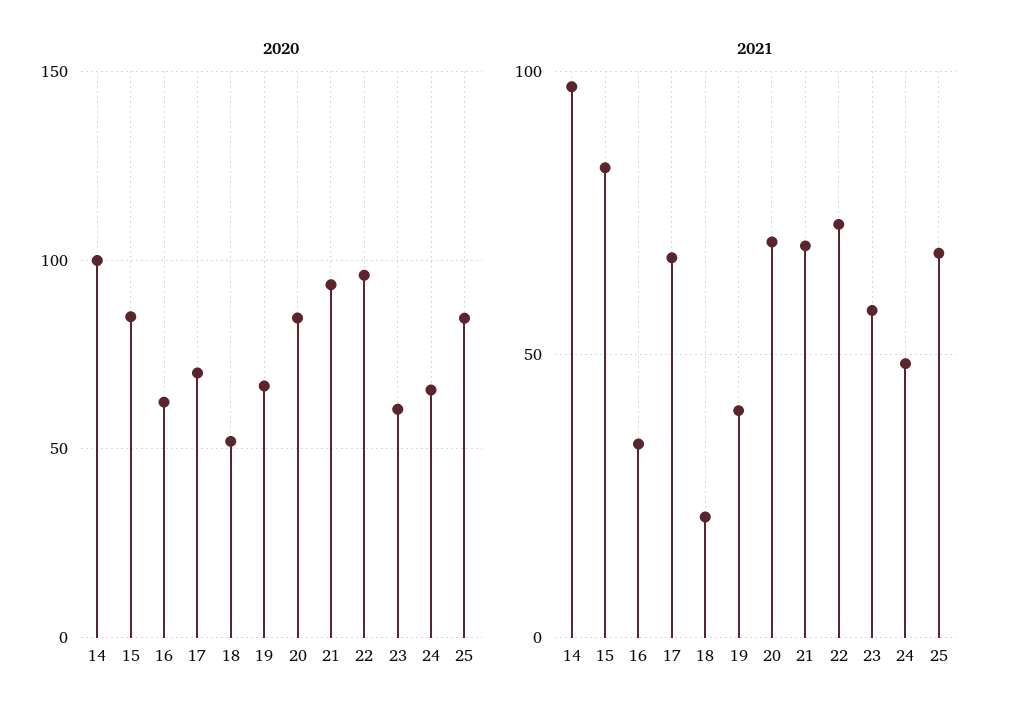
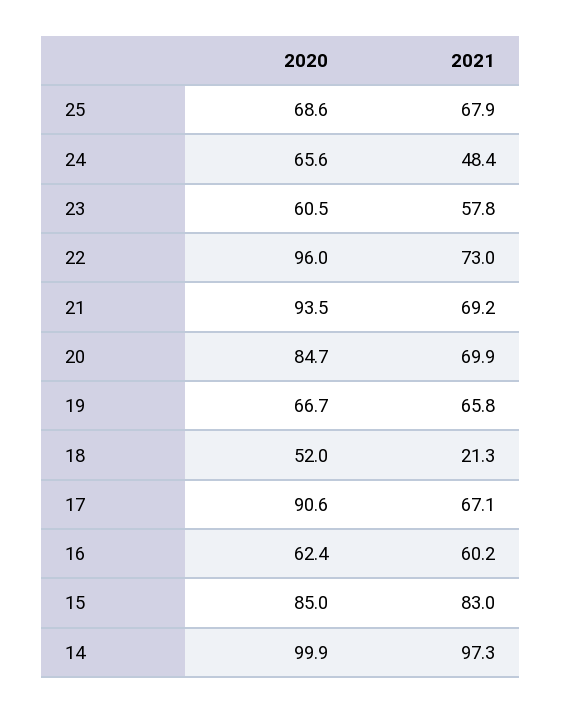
2020, 17: 70 -> 90.6
2020, 25: 85 -> 68.6
2021, 16: 35 -> 60.2
2021, 19: 40 -> 65.8

